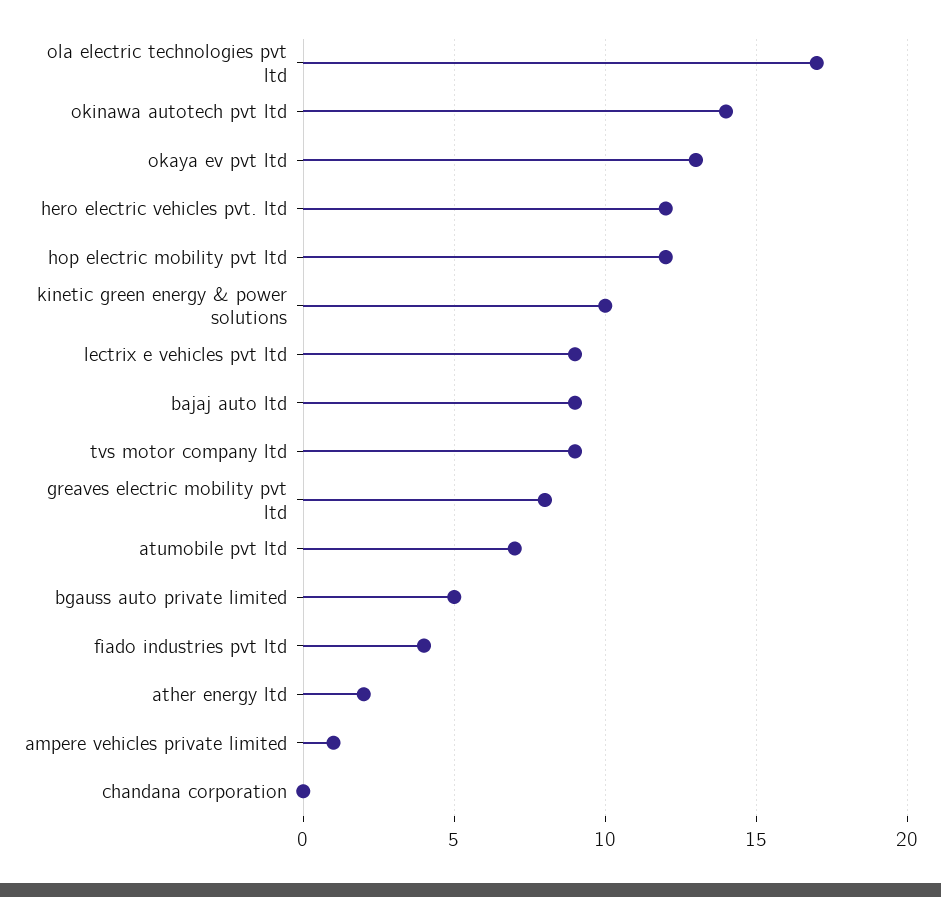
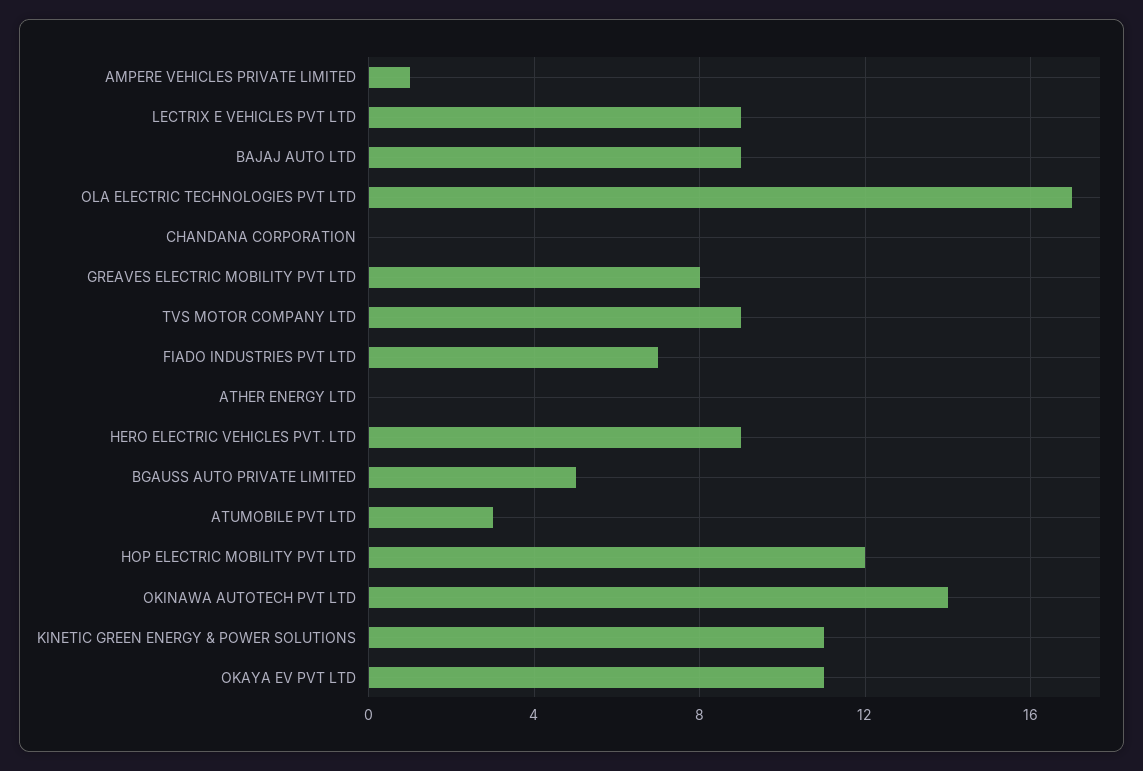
okaya ev pvt ltd: 13 -> 11
hero electric vehicles pvt. ltd: 12 -> 9
kinetic green energy & power solutions: 10 -> 11
atumobile pvt ltd: 7 -> 3
fiado industries pvt ltd: 4 -> 7
ather energy ltd: 2 -> 0

